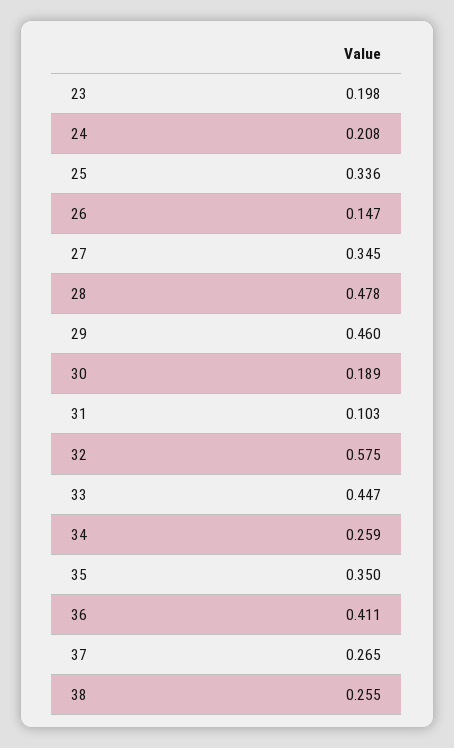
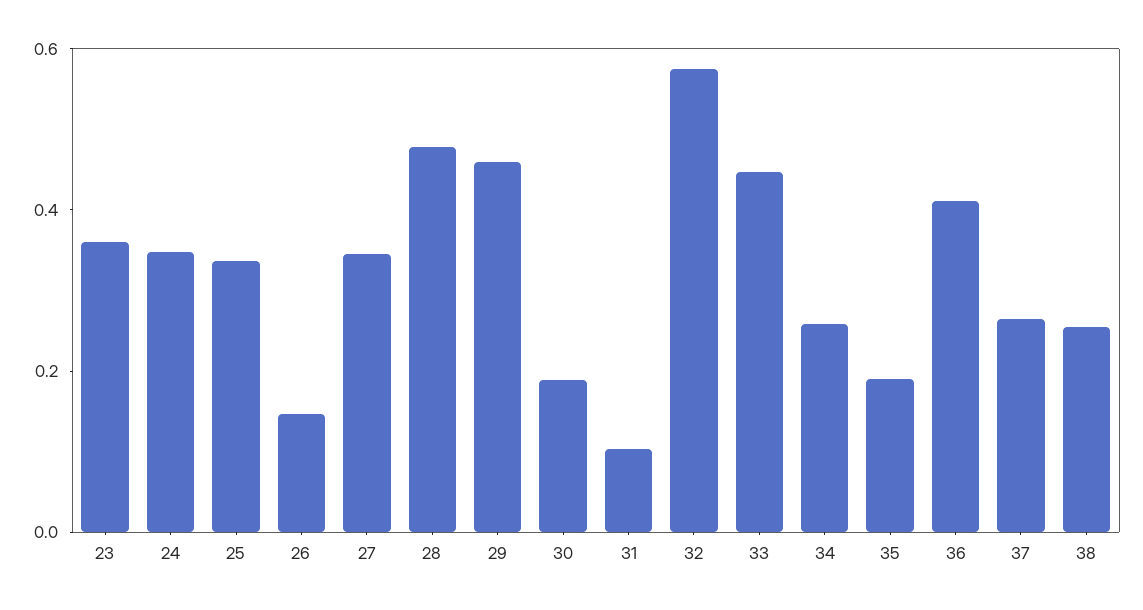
23: 0.198 -> 0.35
24: 0.208 -> 0.35
35: 0.35 -> 0.2

